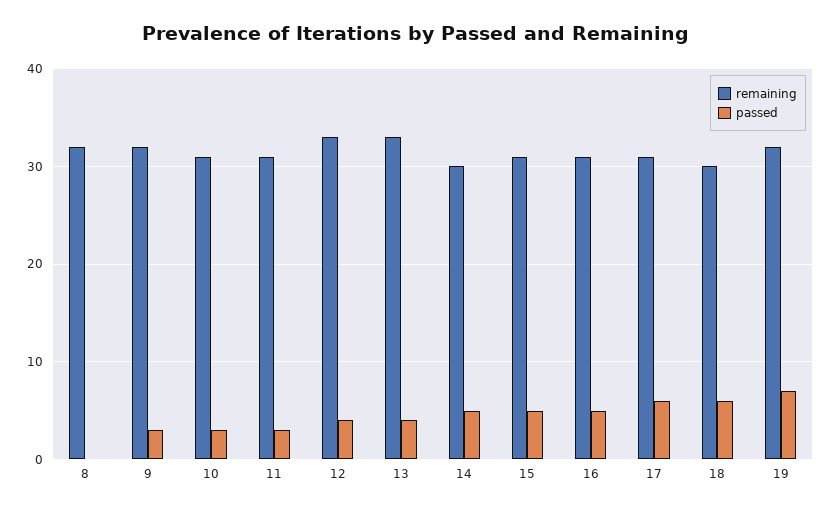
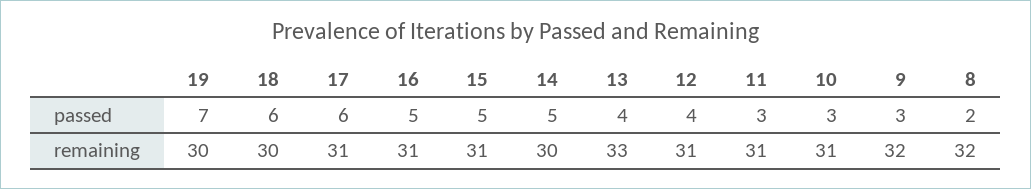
passed, 8: 0 -> 2
remaining, 12: 33 -> 31
remaining, 19: 32 -> 30

